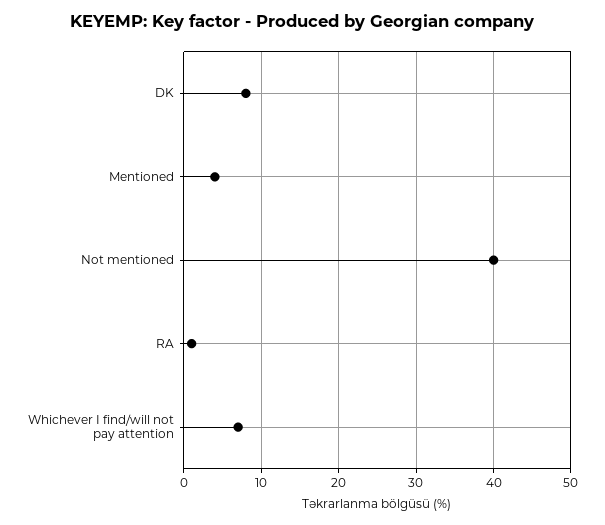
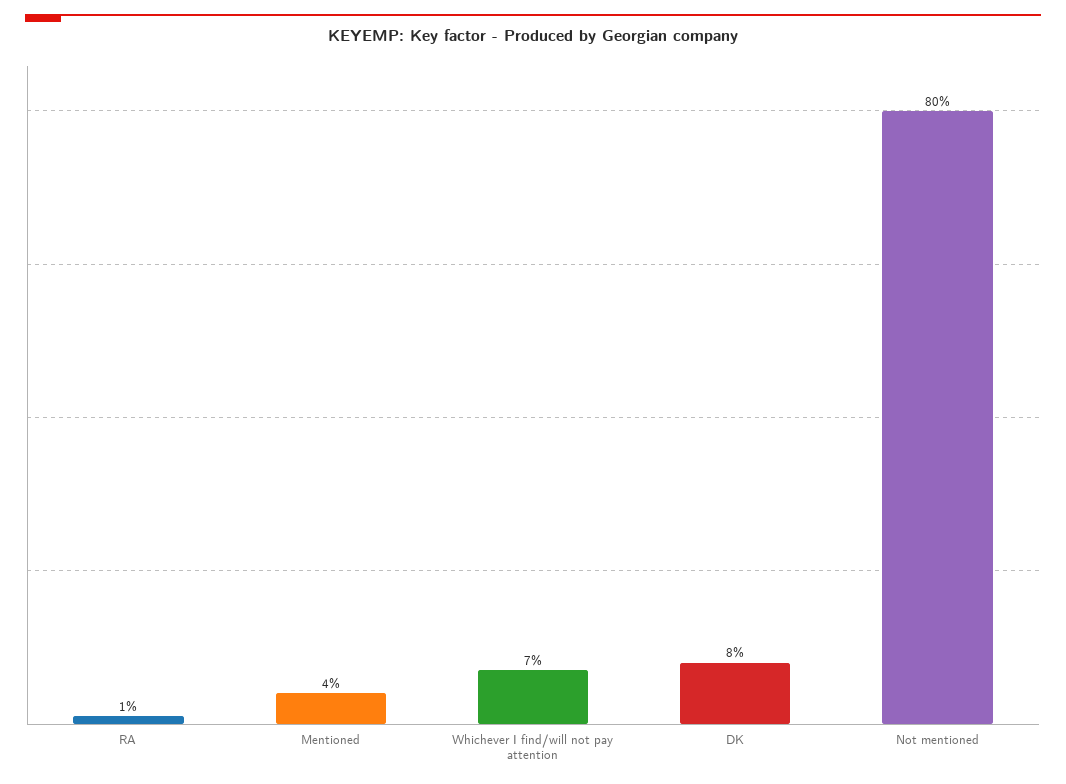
Not mentioned: 40 -> 80

